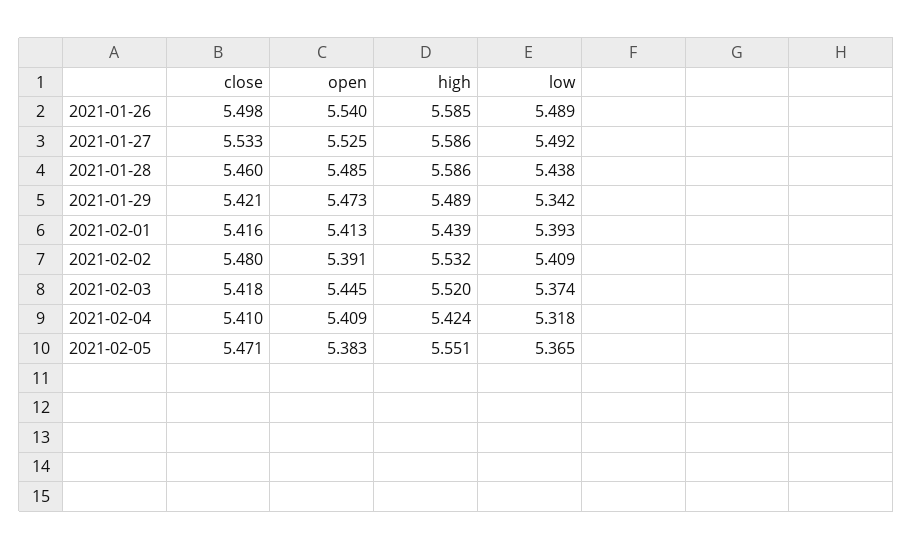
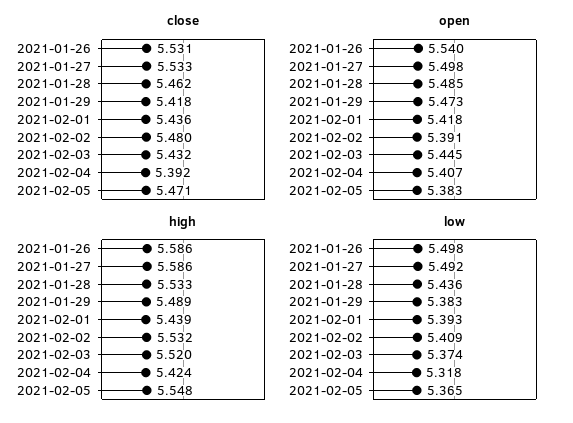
close, 2021-01-26: 5.498 -> 5.531
high, 2021-01-26: 5.585 -> 5.586
low, 2021-01-26: 5.489 -> 5.498
open, 2021-01-27: 5.525 -> 5.498
close, 2021-01-28: 5.46 -> 5.462
high, 2021-01-28: 5.586 -> 5.533
low, 2021-01-28: 5.438 -> 5.436
close, 2021-01-29: 5.421 -> 5.418
low, 2021-01-29: 5.342 -> 5.383
close, 2021-02-01: 5.416 -> 5.436
open, 2021-02-01: 5.413 -> 5.418
close, 2021-02-03: 5.418 -> 5.432
close, 2021-02-04: 5.41 -> 5.392
open, 2021-02-04: 5.409 -> 5.407
high, 2021-02-05: 5.551 -> 5.548

